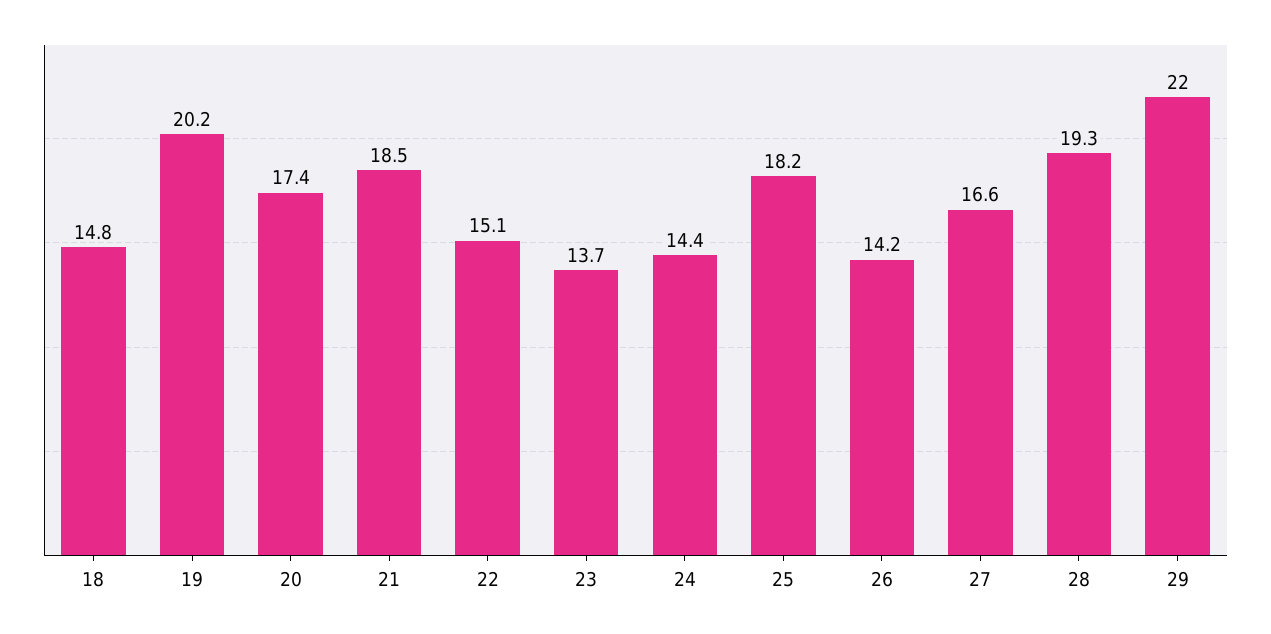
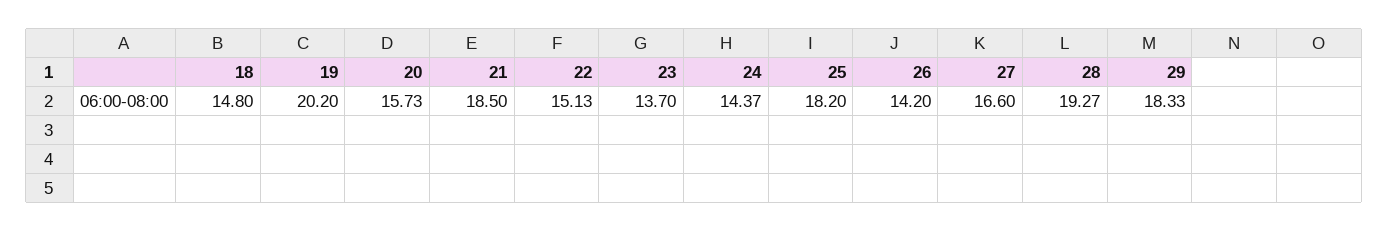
20: 17.4 -> 15.73
29: 22 -> 18.33

